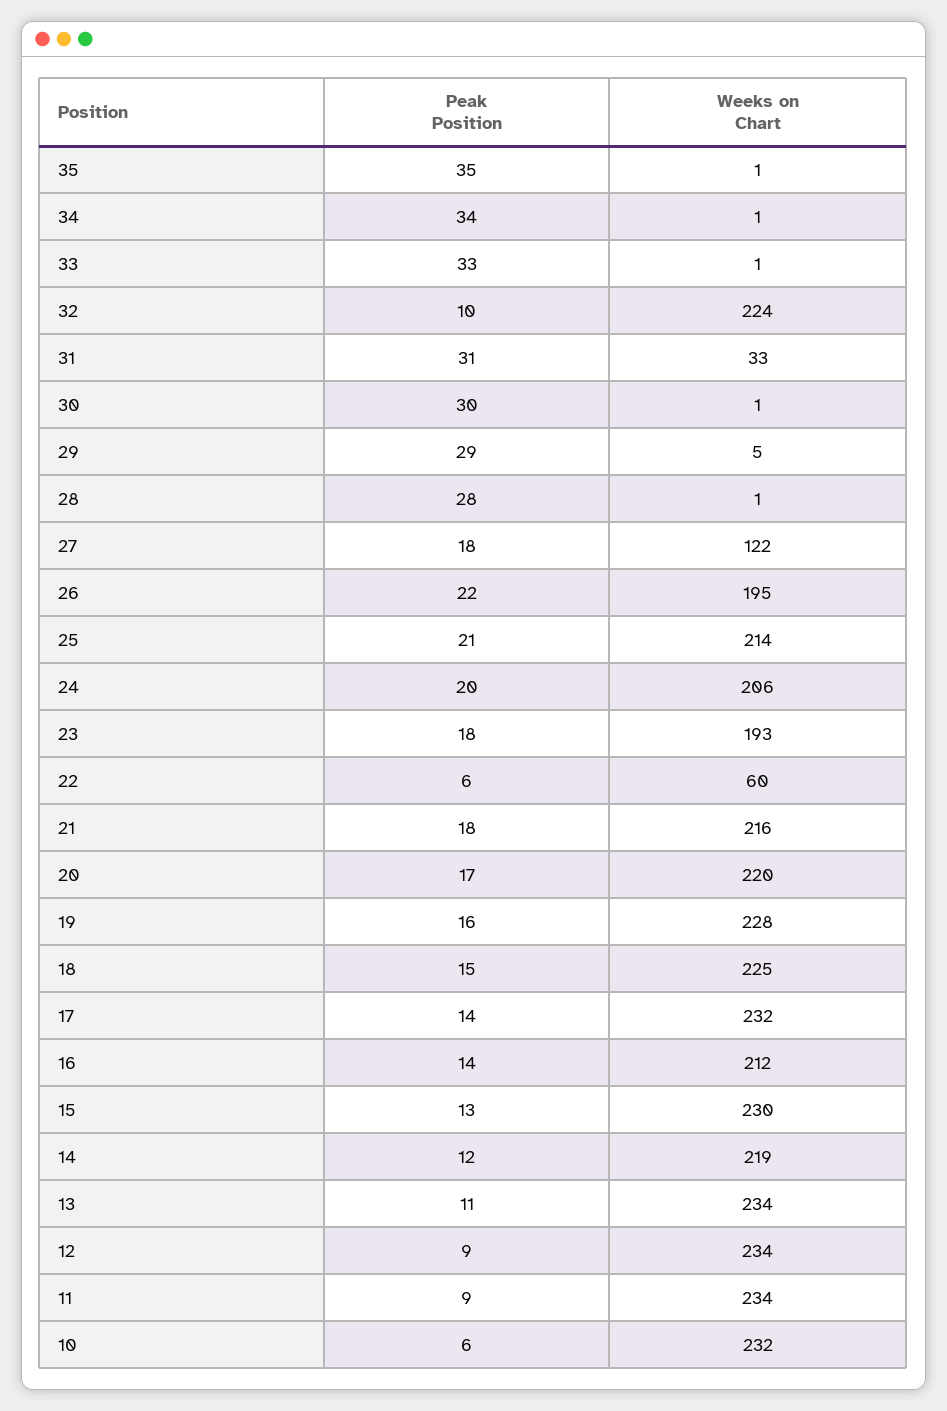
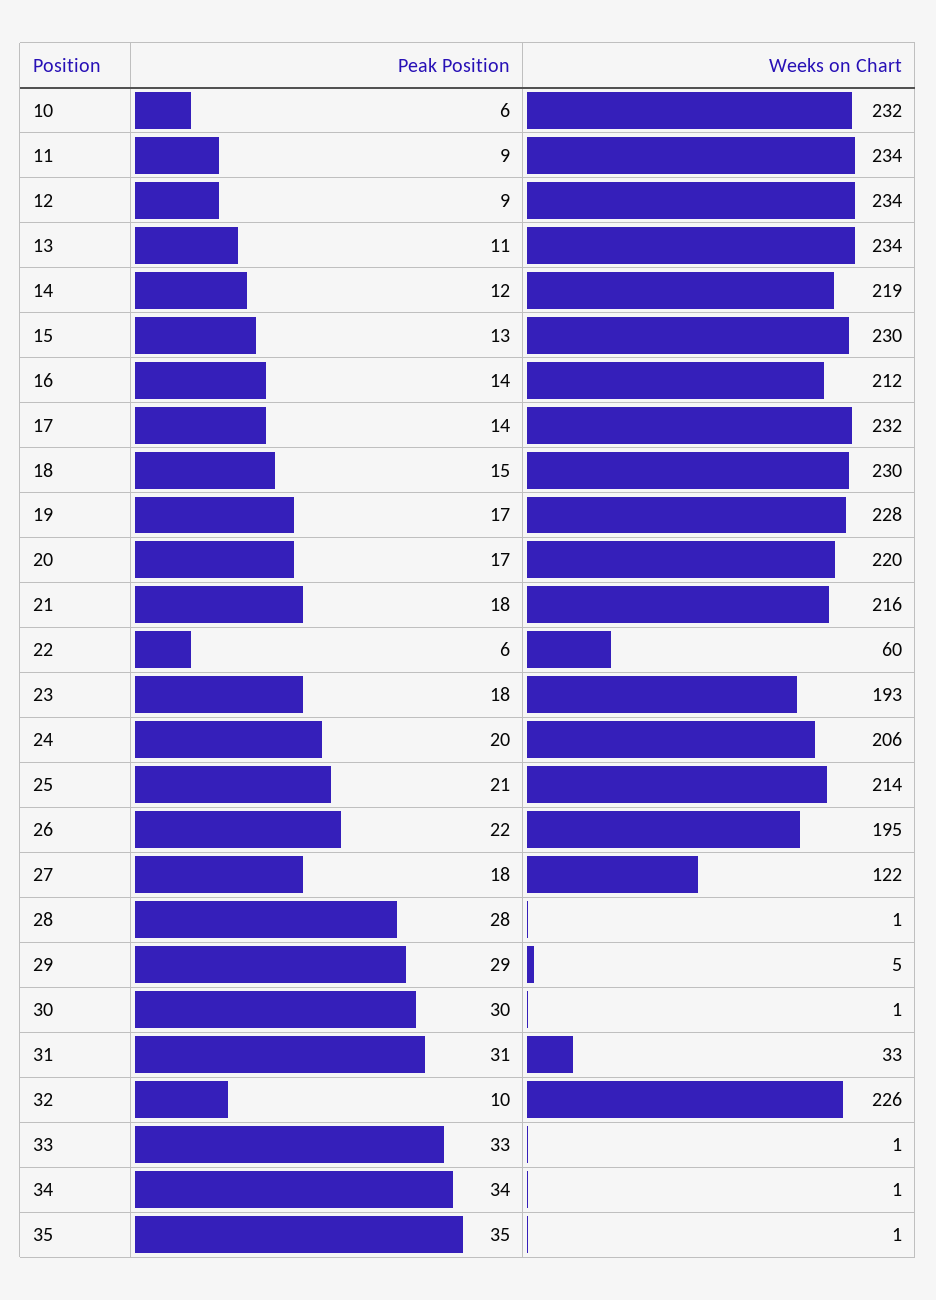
Weeks on Chart, 32: 224 -> 226
Peak Position, 19: 16 -> 17
Weeks on Chart, 18: 225 -> 230

